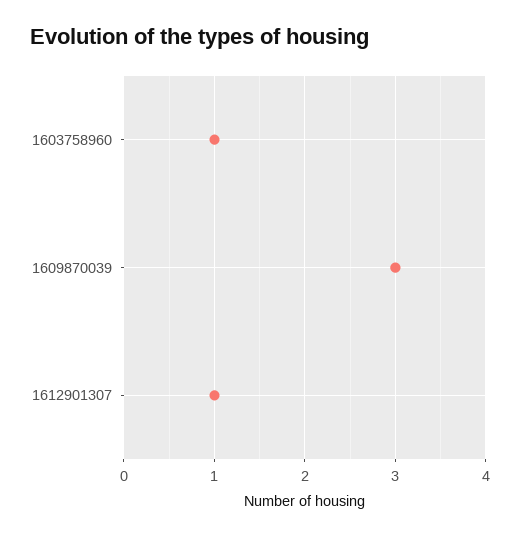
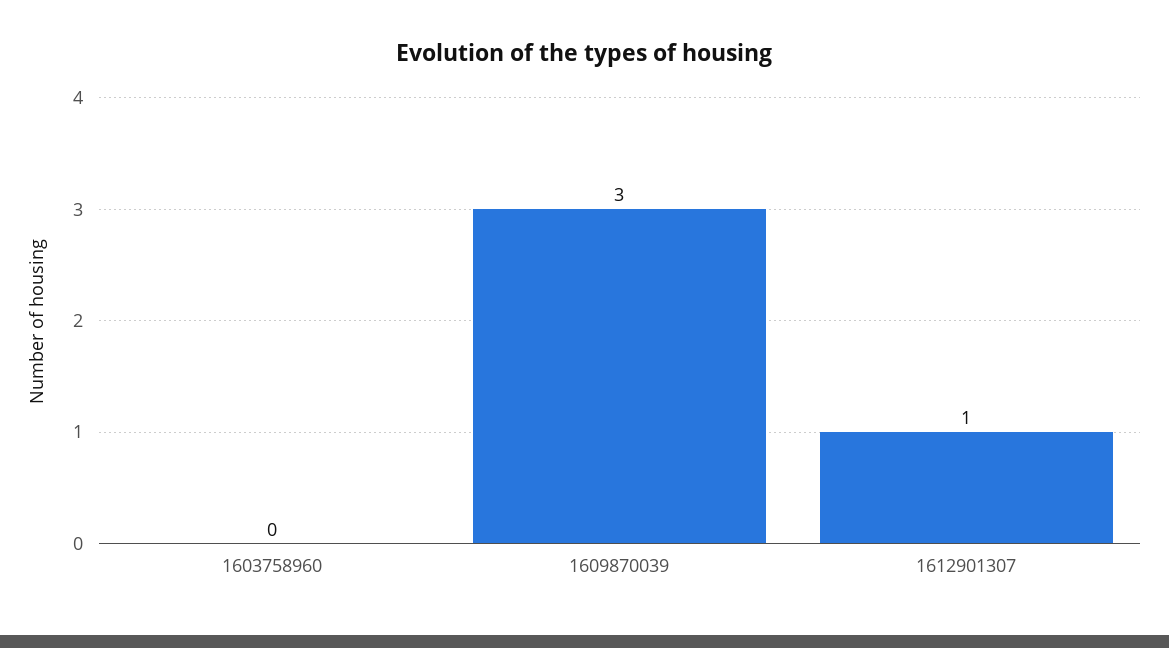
1603758960: 1 -> 0

